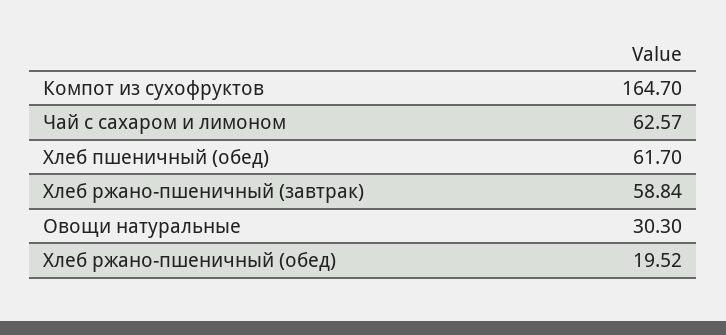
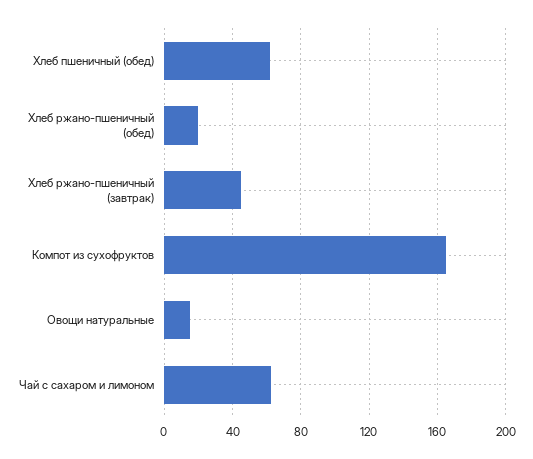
Хлеб ржано-пшеничный (завтрак): 58.84 -> 45
Овощи натуральные: 30.3 -> 15

